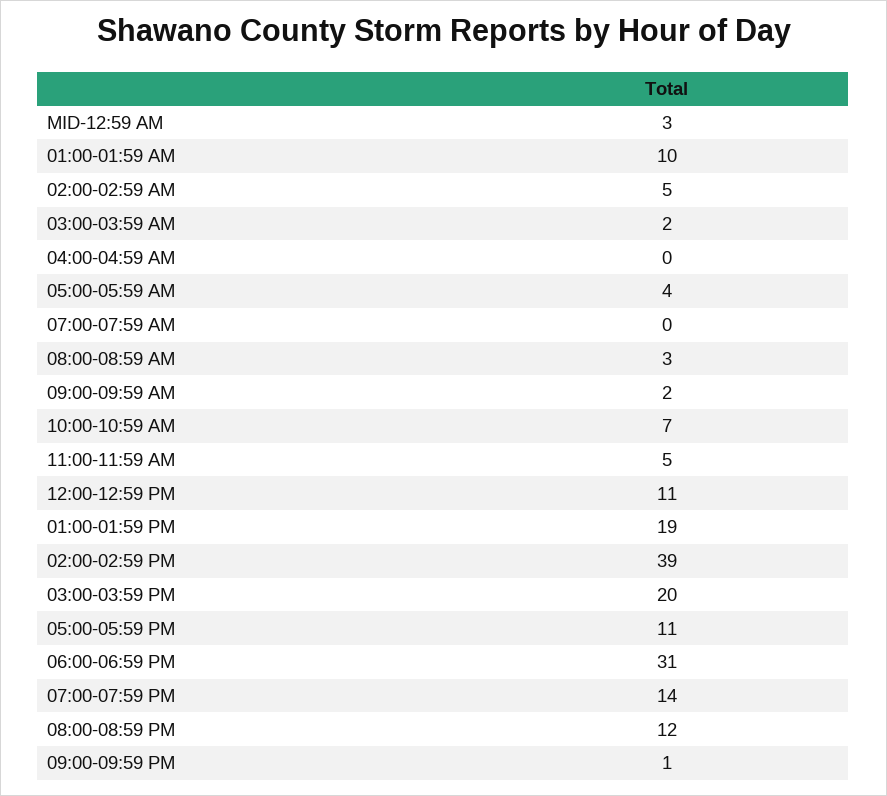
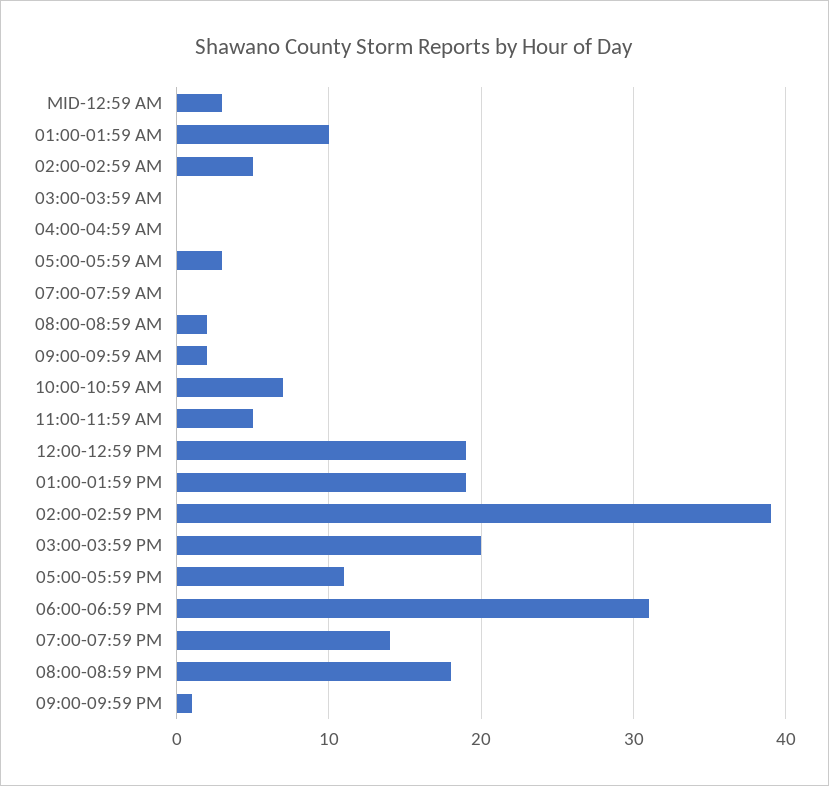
03:00-03:59 AM: 2 -> 0
05:00-05:59 AM: 4 -> 3
08:00-08:59 AM: 3 -> 2
12:00-12:59 PM: 11 -> 19
08:00-08:59 PM: 12 -> 18

